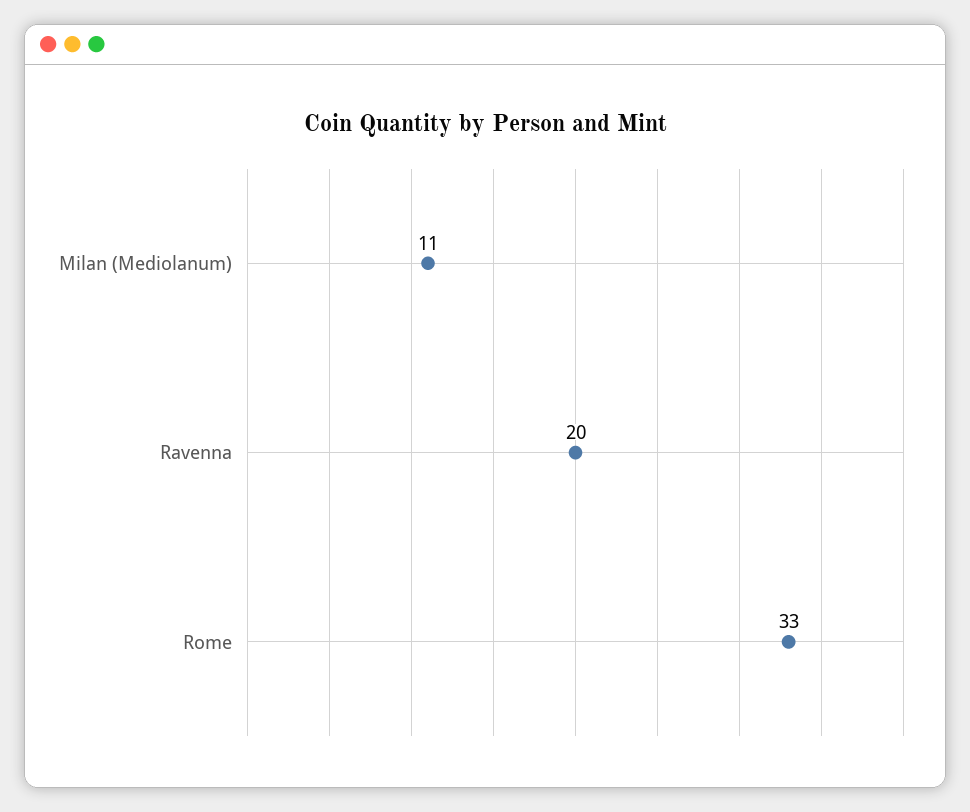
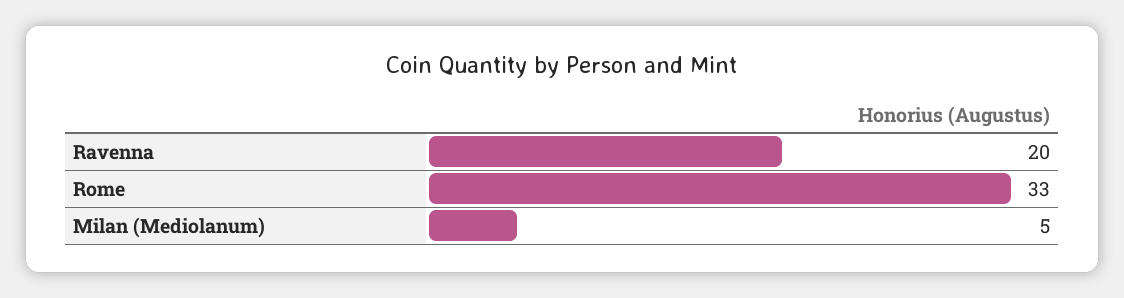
Milan (Mediolanum): 11 -> 5

